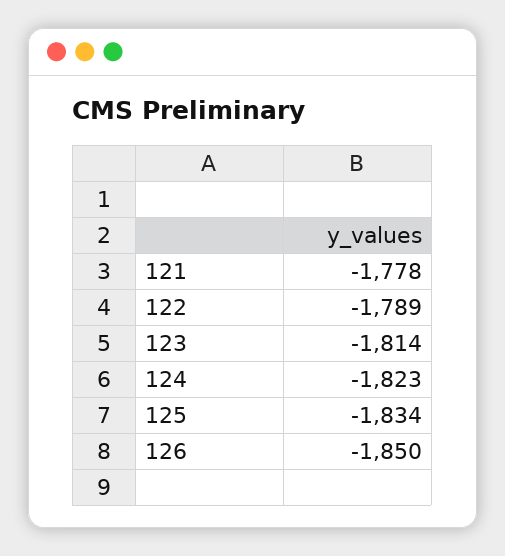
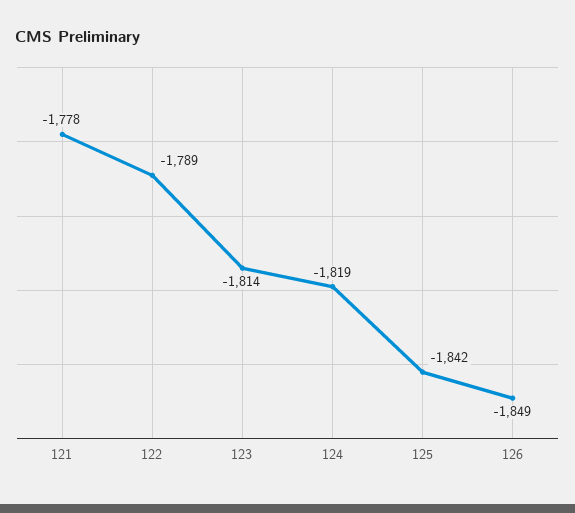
124: -1823 -> -1819
125: -1834 -> -1842
126: -1850 -> -1849

